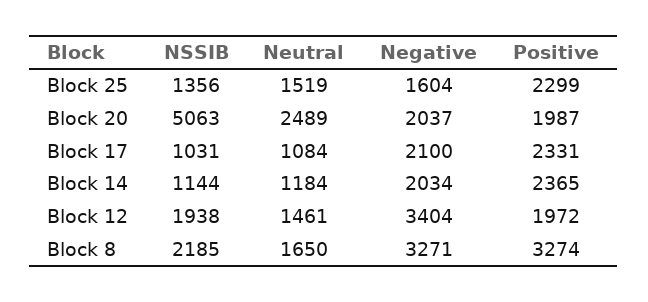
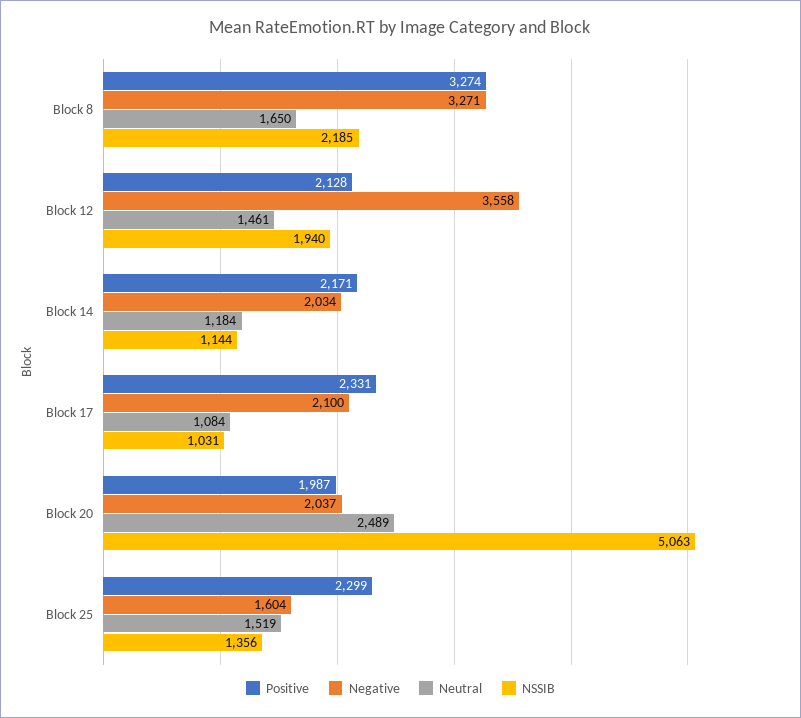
Positive, Block 14: 2365 -> 2171
NSSIB, Block 12: 1938 -> 1940
Negative, Block 12: 3404 -> 3558
Positive, Block 12: 1972 -> 2128

